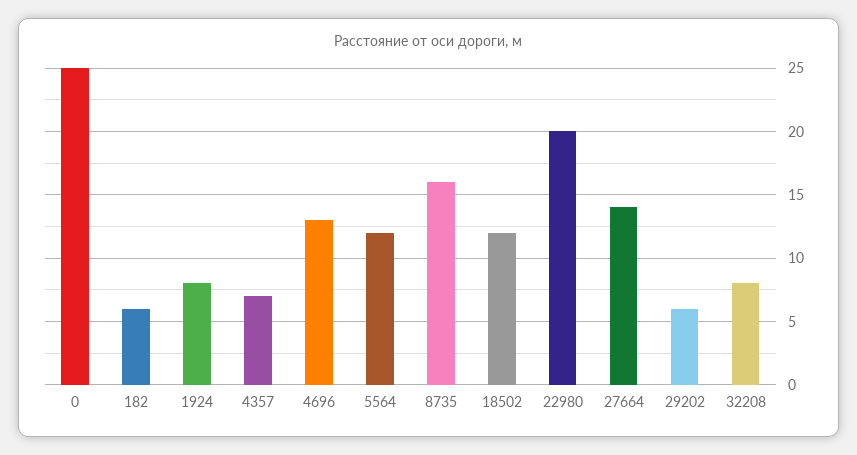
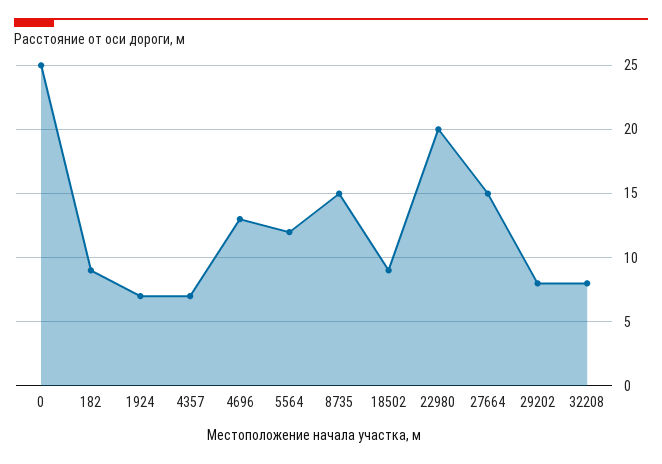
182: 6 -> 9
1924: 8 -> 7
8735: 16 -> 15
18502: 12 -> 9
27664: 14 -> 15
29202: 6 -> 8

